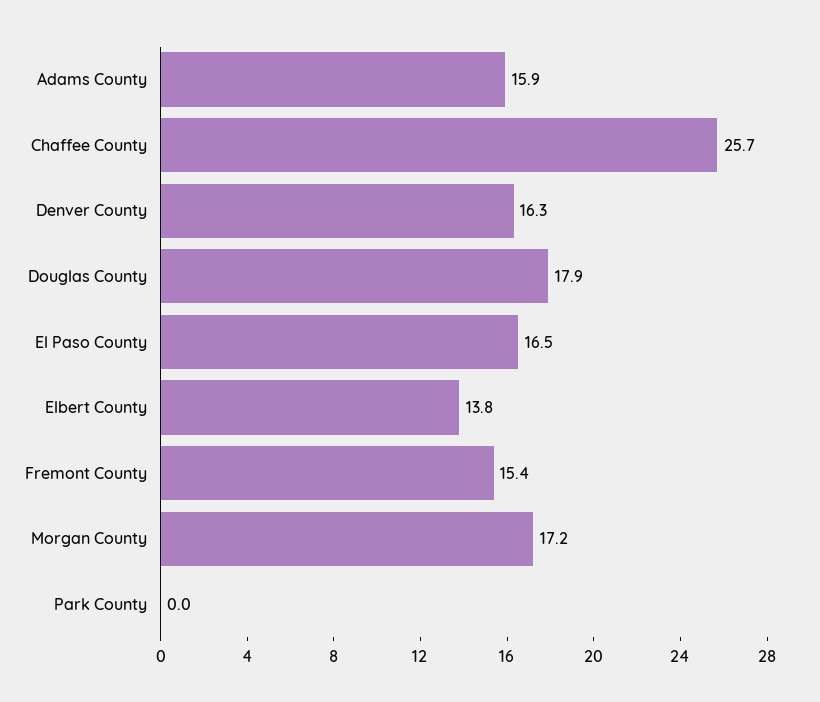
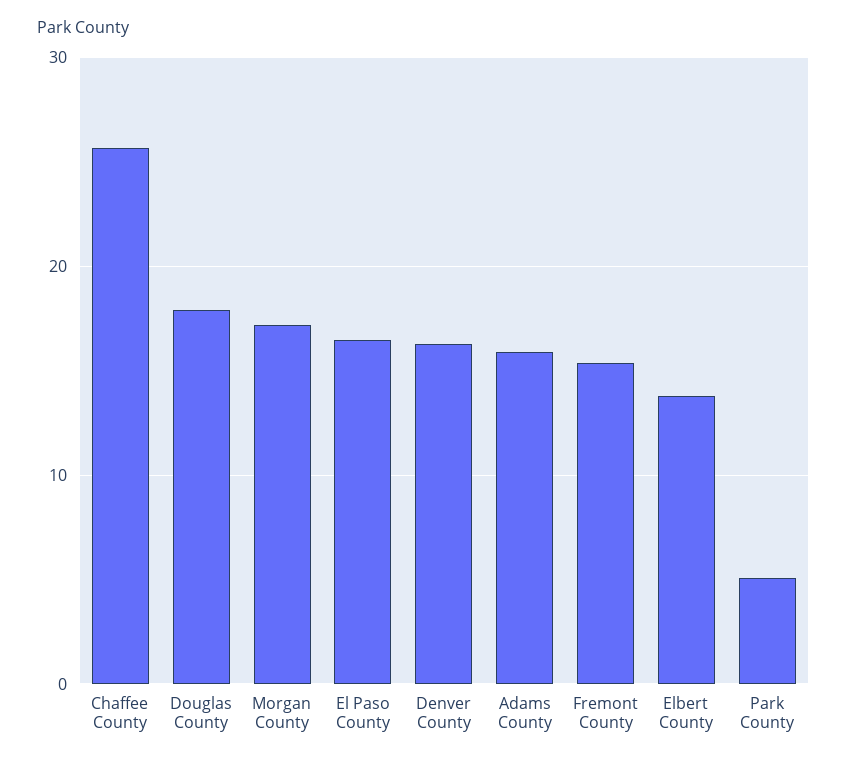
Park County: 0 -> 5

